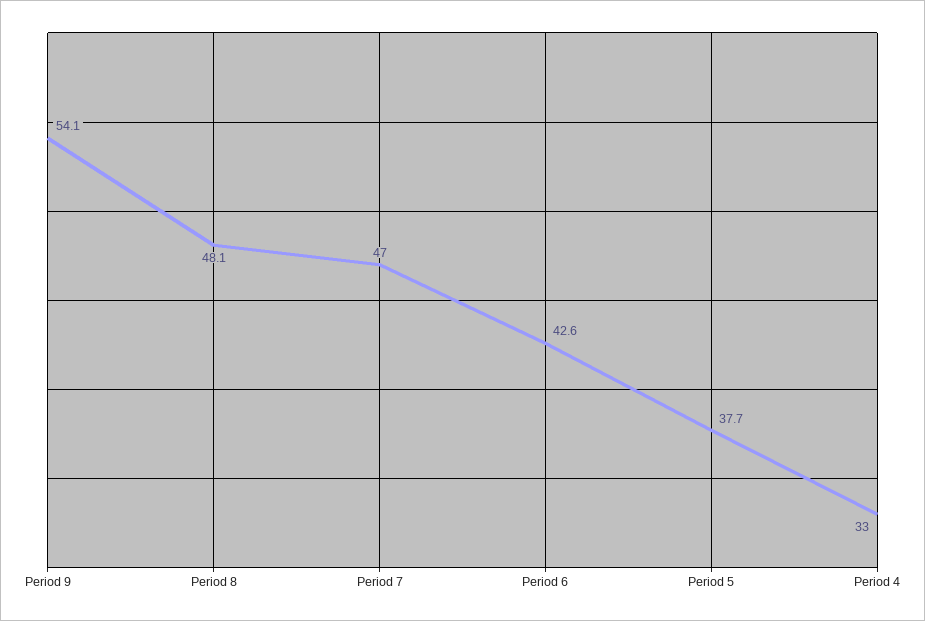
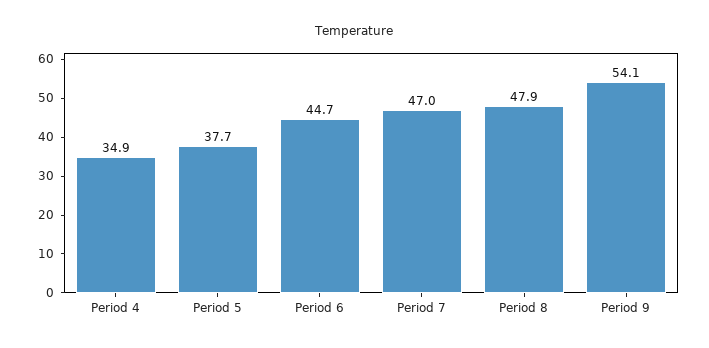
Period 8: 48.1 -> 47.9
Period 6: 42.6 -> 44.7
Period 4: 33 -> 34.9

